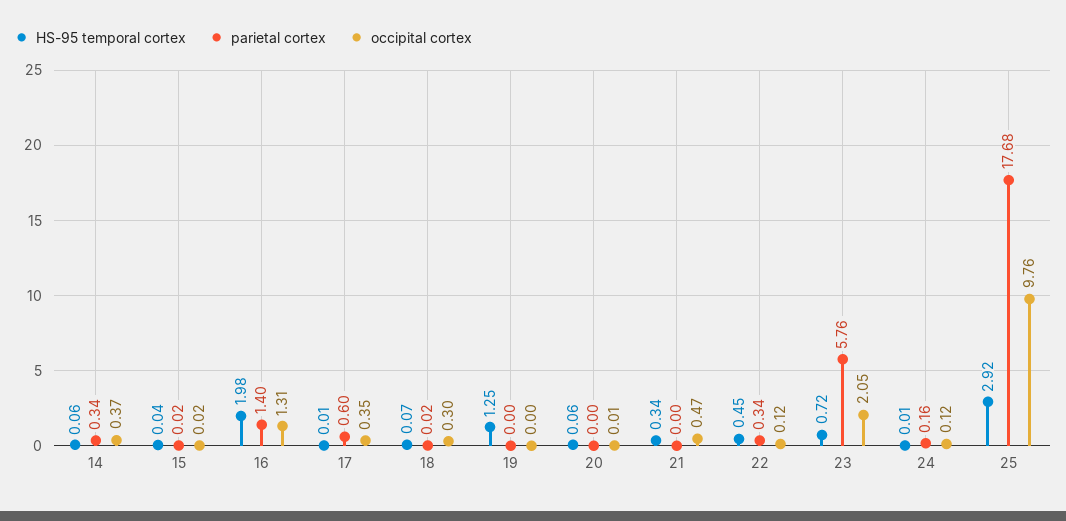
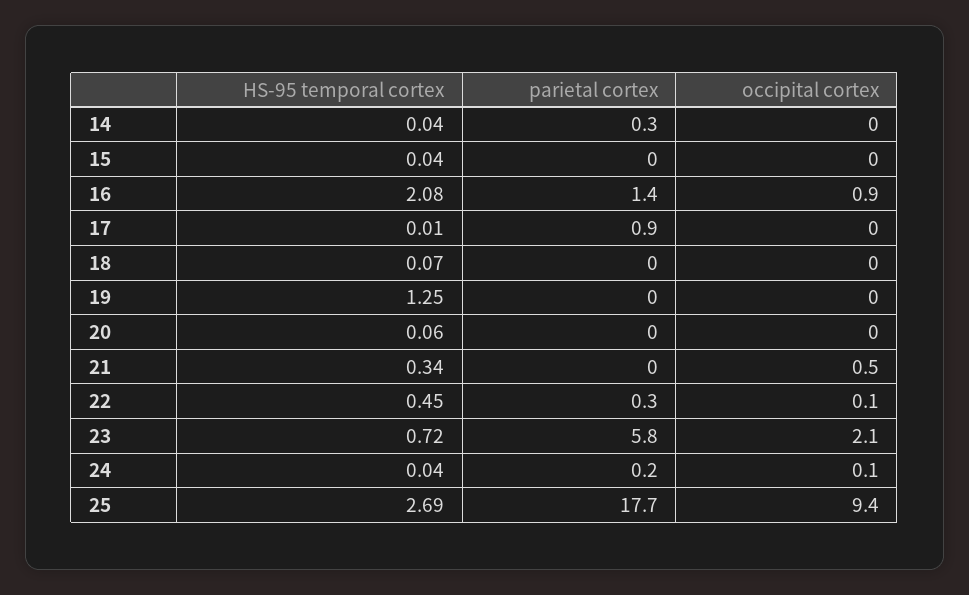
HS-95 temporal cortex, 14: 0.06 -> 0.04
occipital cortex, 14: 0.37 -> 0
HS-95 temporal cortex, 16: 1.98 -> 2.08
occipital cortex, 16: 1.31 -> 0.9
parietal cortex, 17: 0.6 -> 0.9
occipital cortex, 17: 0.35 -> 0
occipital cortex, 18: 0.3 -> 0
HS-95 temporal cortex, 24: 0.01 -> 0.04
HS-95 temporal cortex, 25: 2.92 -> 2.69
occipital cortex, 25: 9.76 -> 9.4

